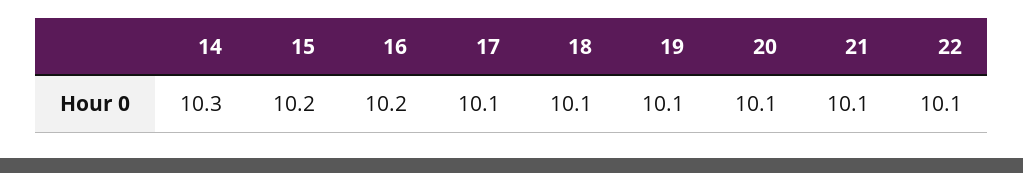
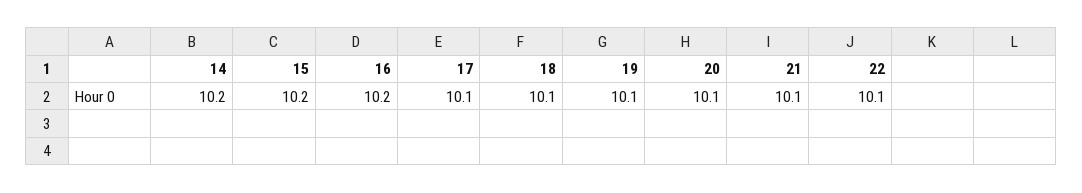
14: 10.3 -> 10.2

